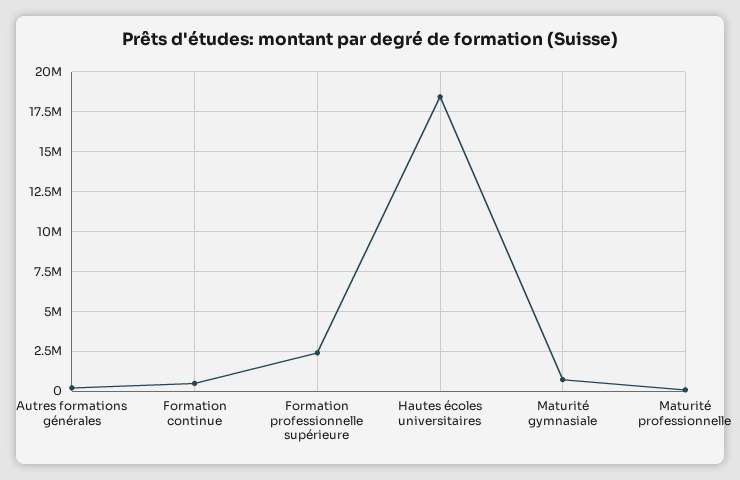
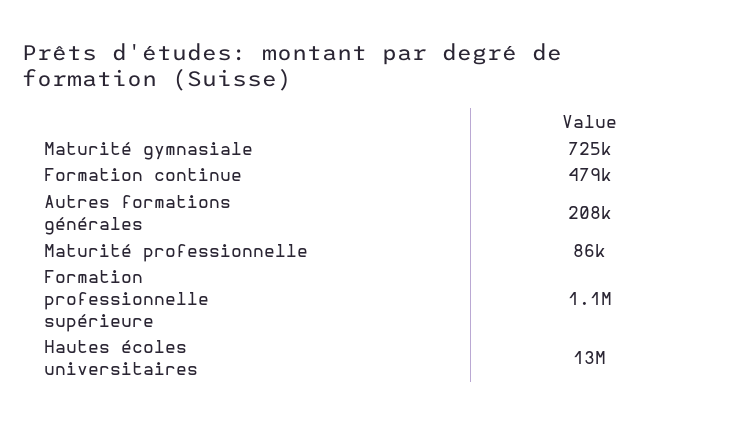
Formation professionnelle supérieure: 2500000 -> 1100000
Hautes écoles universitaires: 18500000 -> 13000000

